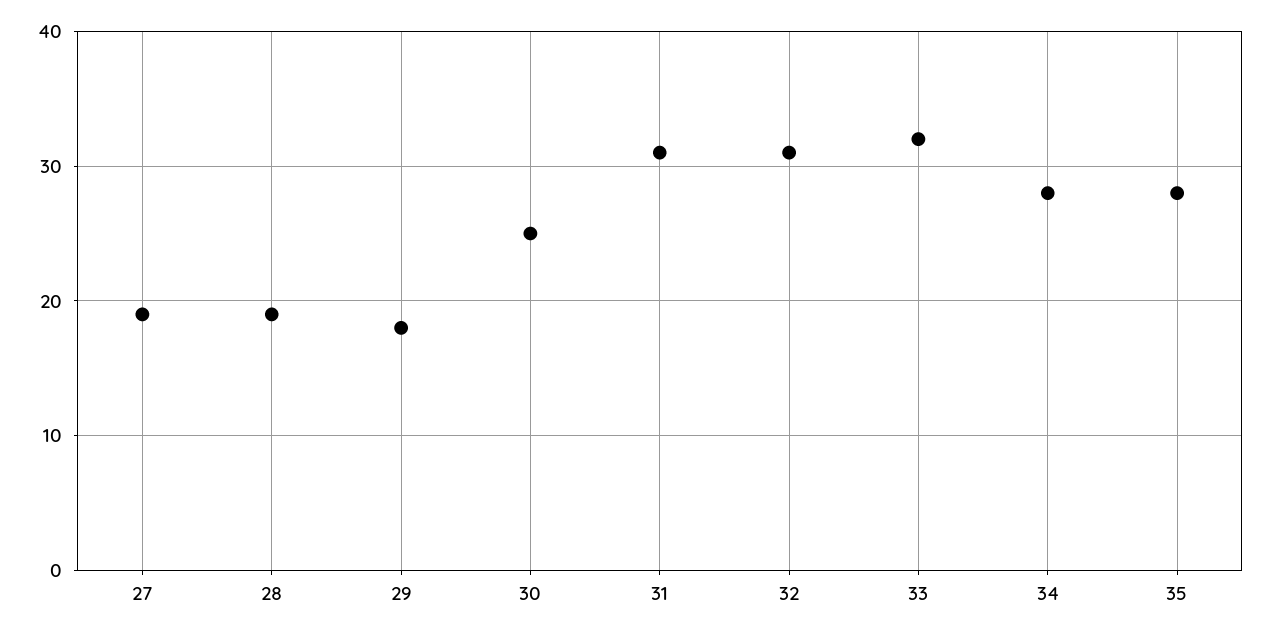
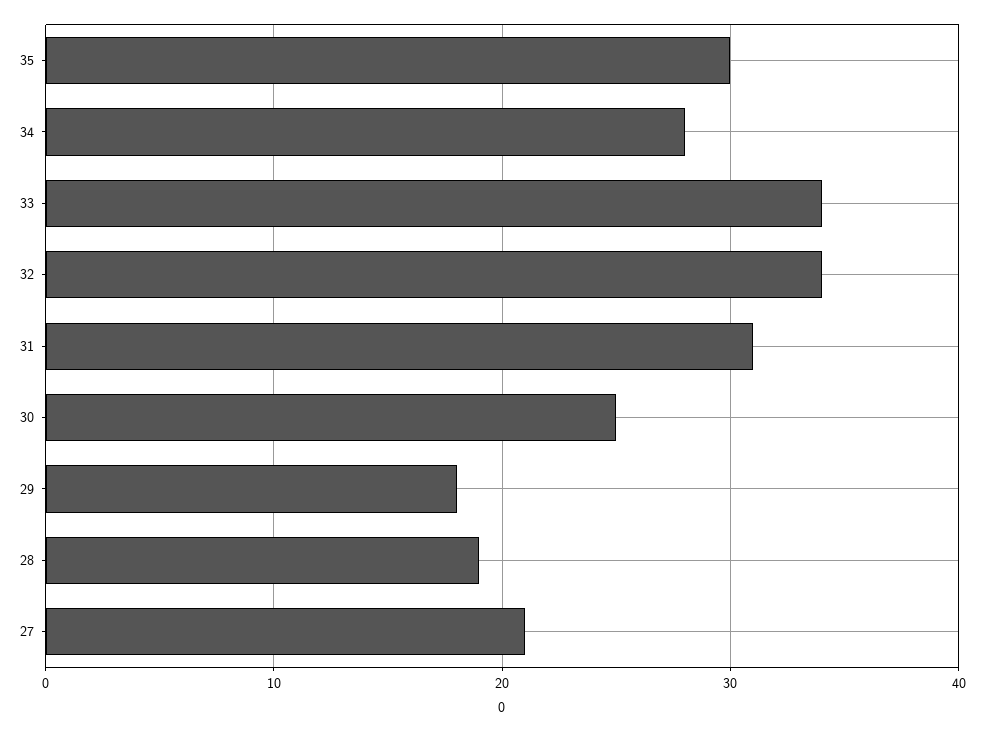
27: 19 -> 21
32: 31 -> 34
33: 32 -> 34
35: 28 -> 30

